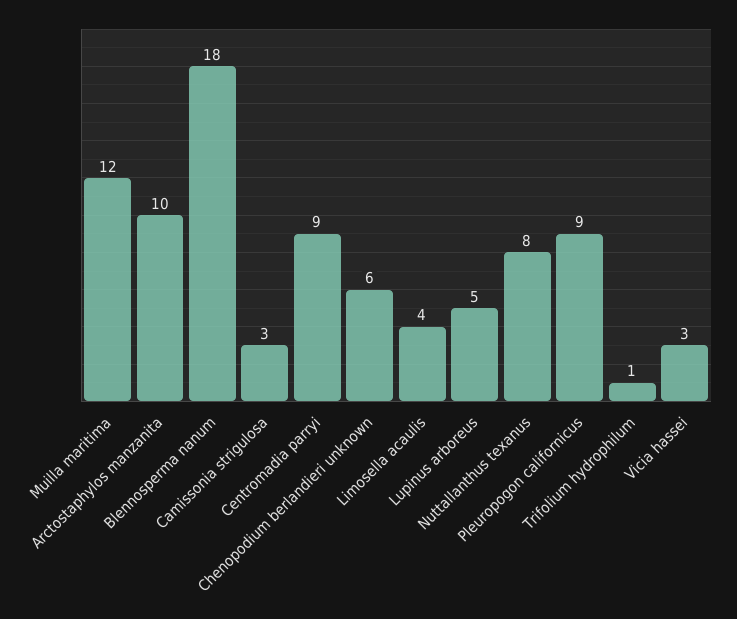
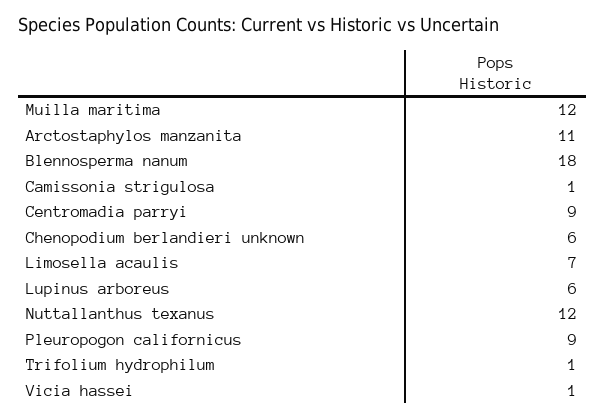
Arctostaphylos manzanita: 10 -> 11
Camissonia strigulosa: 3 -> 1
Limosella acaulis: 4 -> 7
Lupinus arboreus: 5 -> 6
Nuttallanthus texanus: 8 -> 12
Vicia hassei: 3 -> 1

